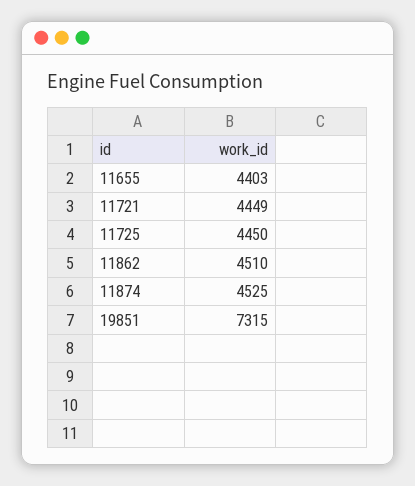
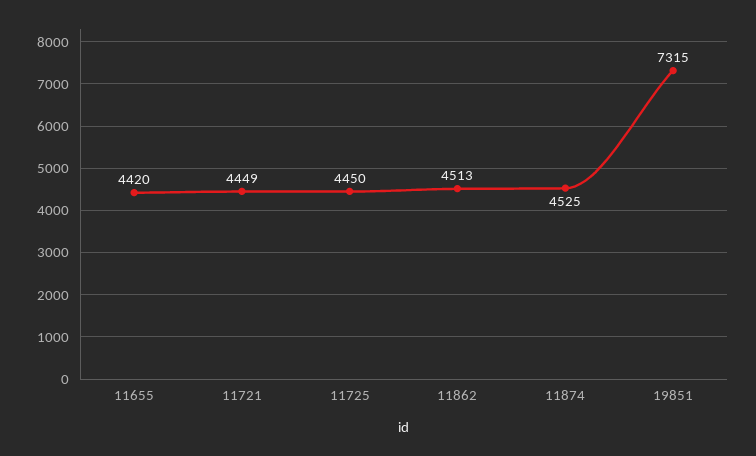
11655: 4403 -> 4420
11862: 4510 -> 4513

